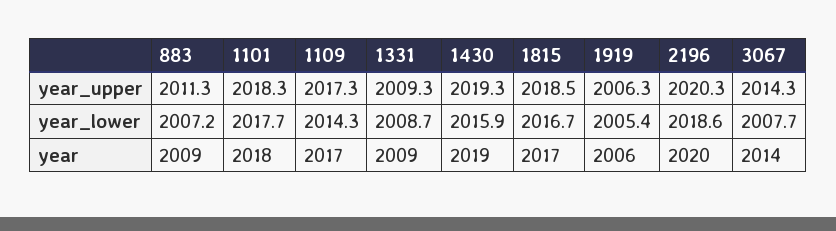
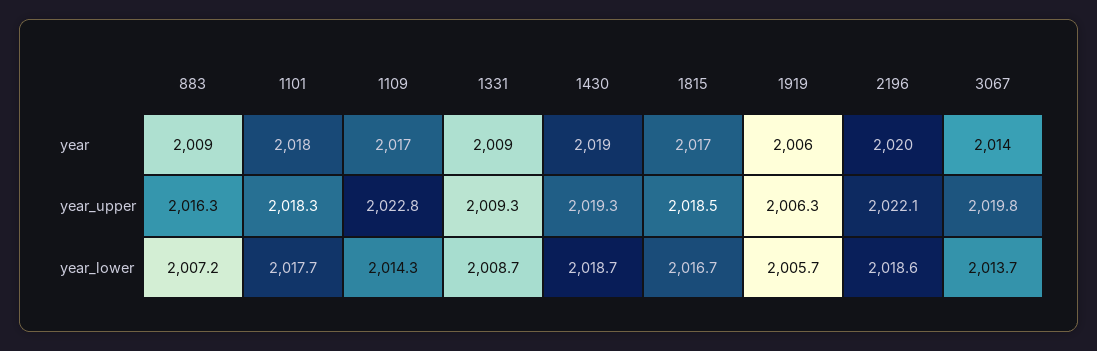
883, year_upper: 2011.3 -> 2016.3
1109, year_upper: 2017.3 -> 2022.8
2196, year_upper: 2020.3 -> 2022.1
3067, year_upper: 2014.3 -> 2019.8
1430, year_lower: 2015.9 -> 2018.7
1919, year_lower: 2005.4 -> 2005.7
3067, year_lower: 2007.7 -> 2013.7

